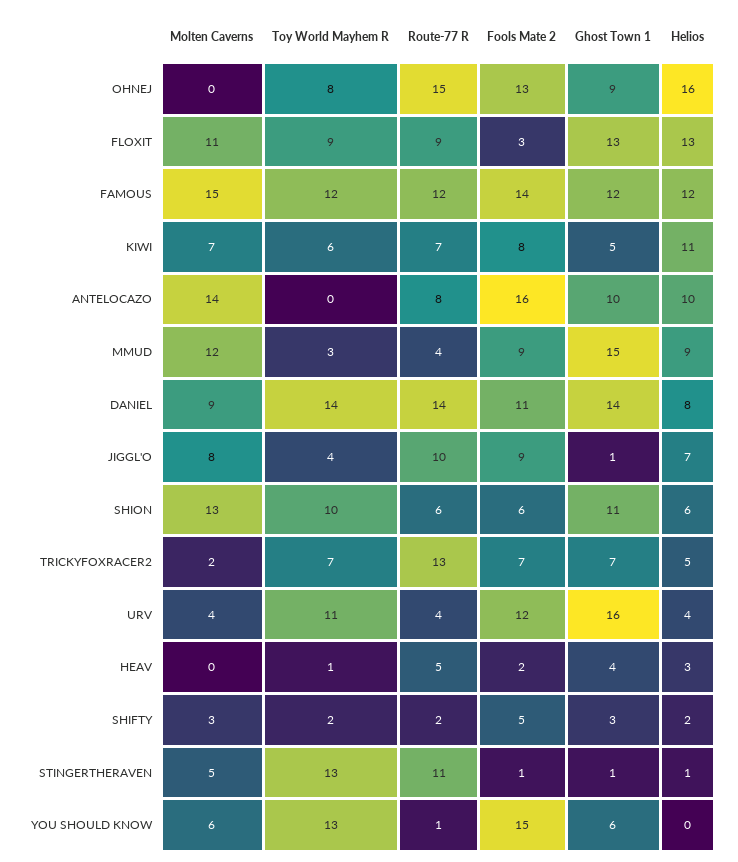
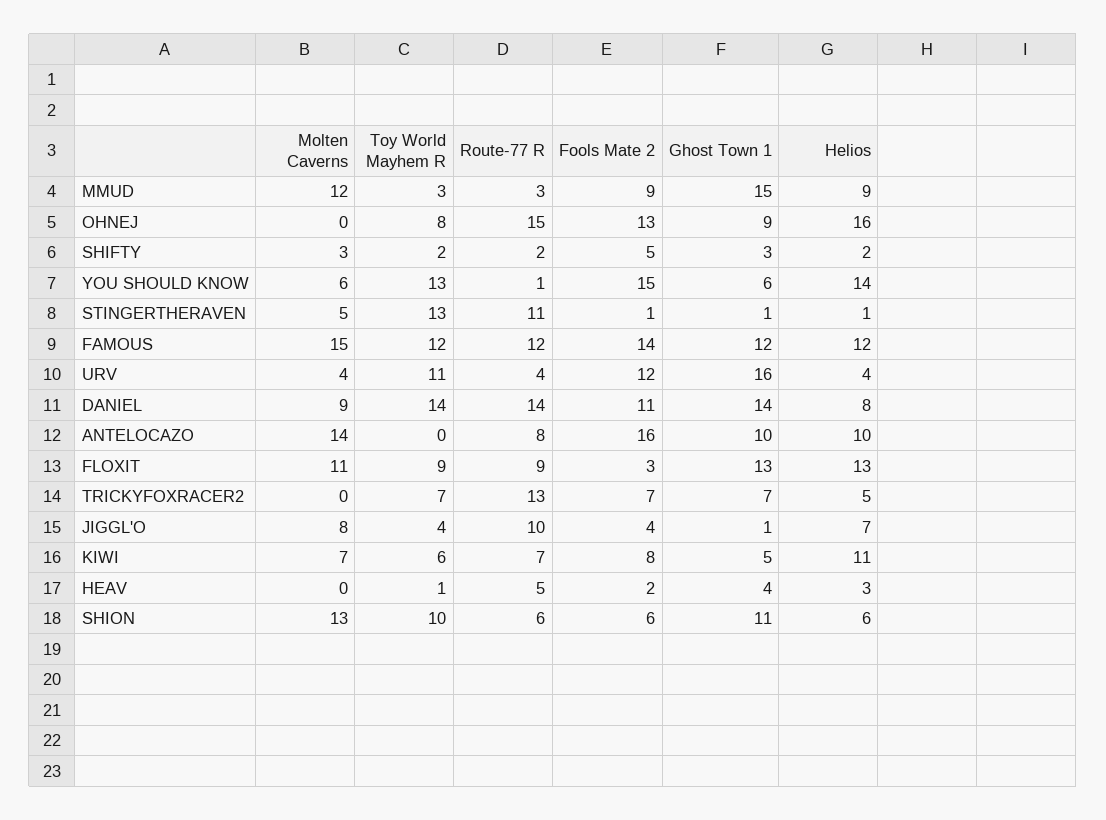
Route-77 R, MMUD: 4 -> 3
Fools Mate 2, JIGGL'O: 9 -> 4
Molten Caverns, TRICKYFOXRACER2: 2 -> 0
Helios, YOU SHOULD KNOW: 0 -> 14

